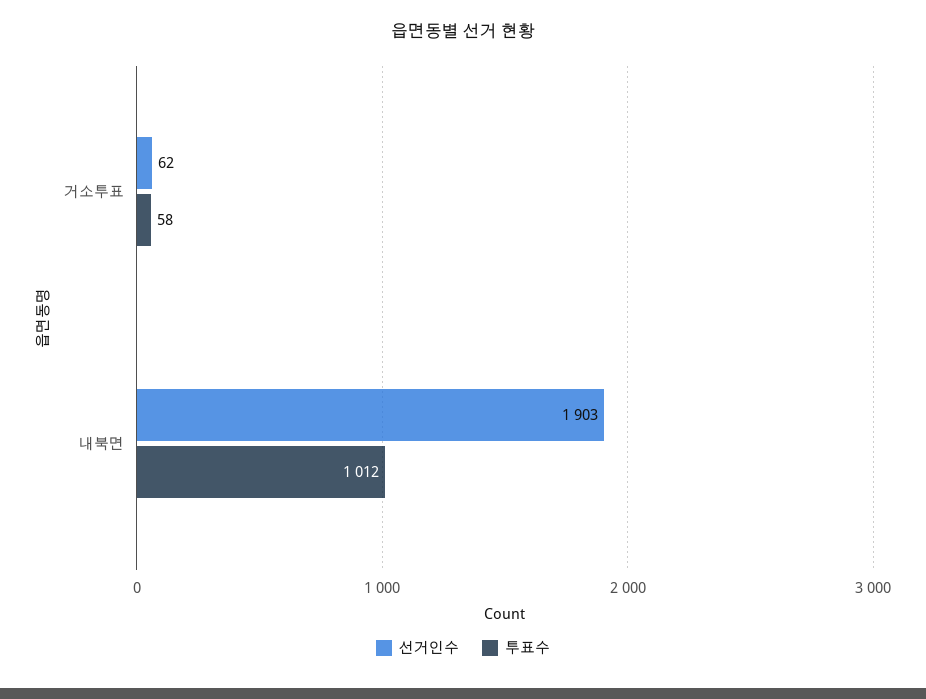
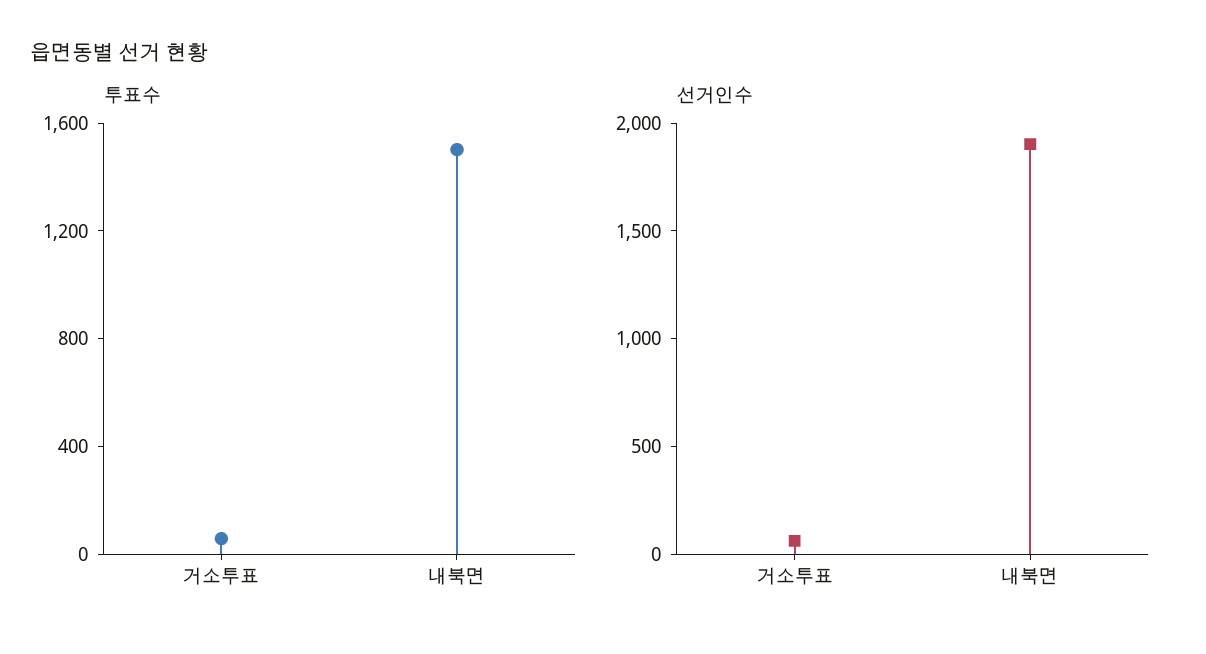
투표수, 내북면: 1012 -> 1500

